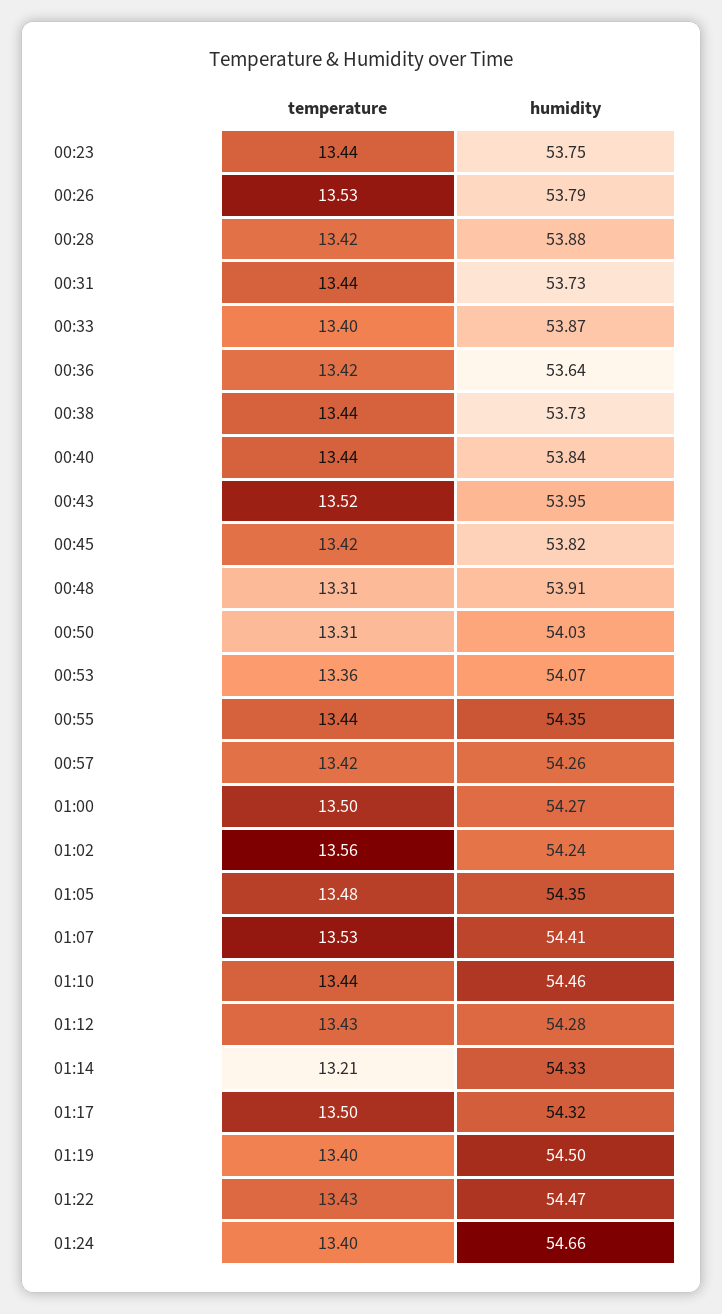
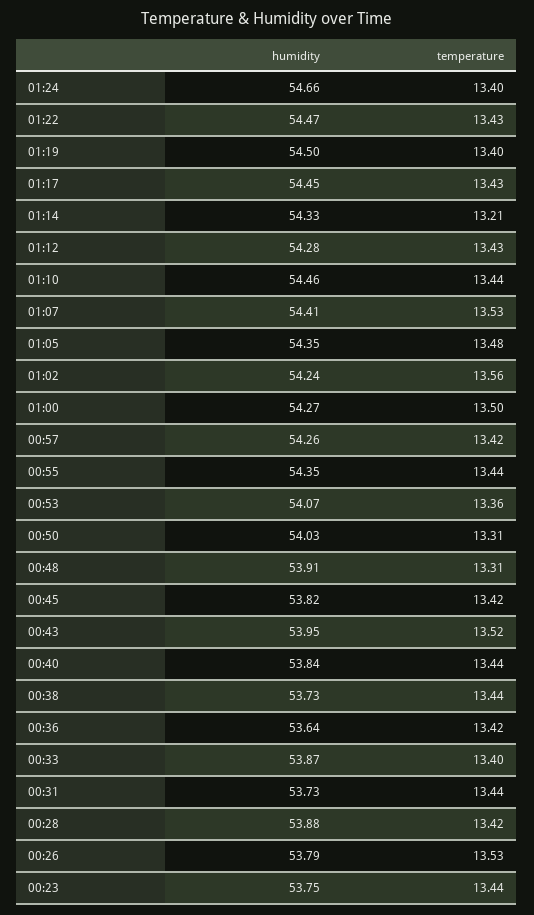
temperature, 01:17: 13.5 -> 13.43
humidity, 01:17: 54.32 -> 54.45

